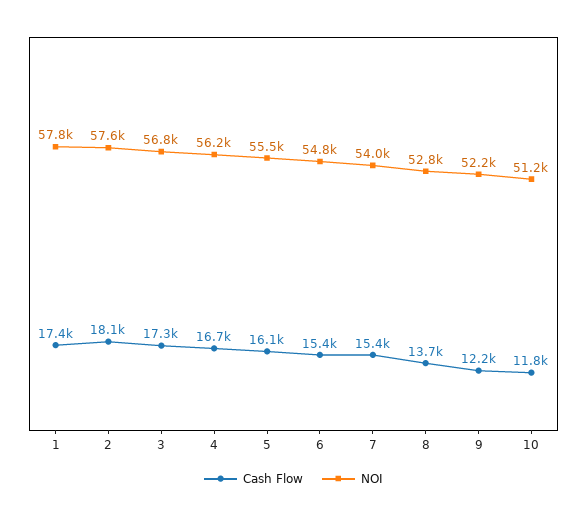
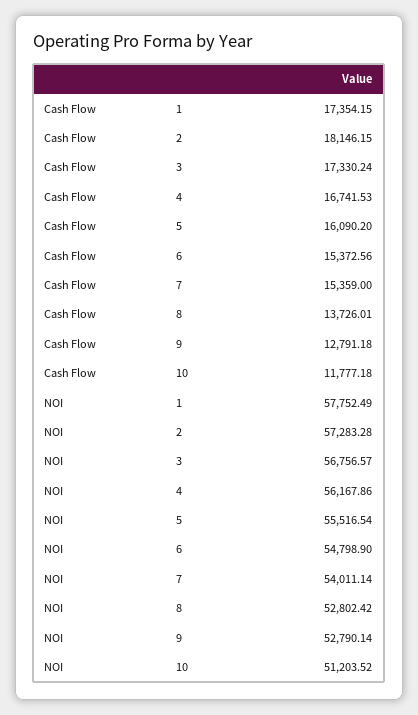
NOI, 2: 57600 -> 57283.28
Cash Flow, 9: 12200 -> 12791.18
NOI, 9: 52200 -> 52790.14

